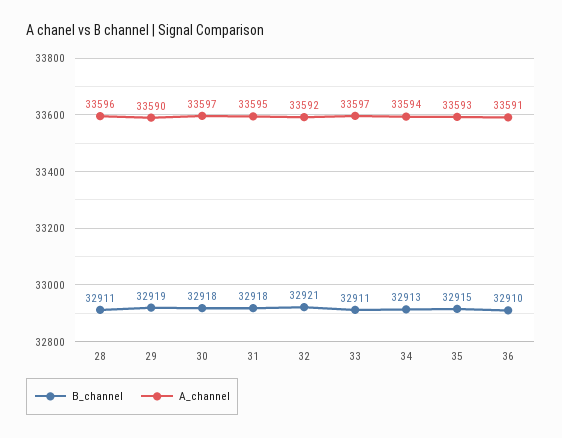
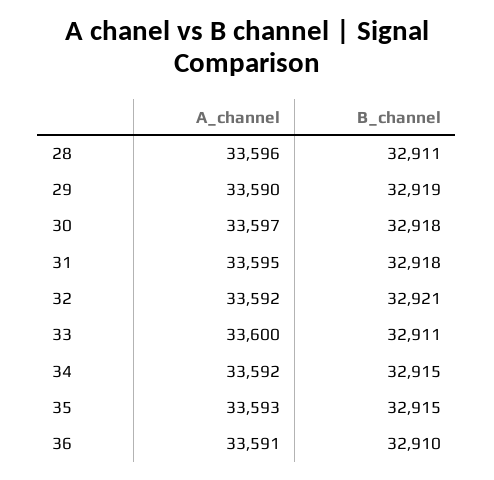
A_channel, 33: 33597 -> 33600
B_channel, 34: 32913 -> 32915
A_channel, 34: 33594 -> 33592

